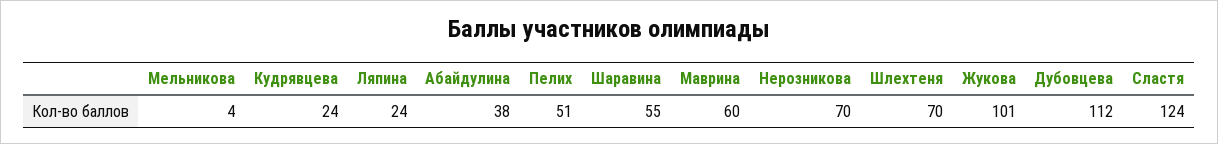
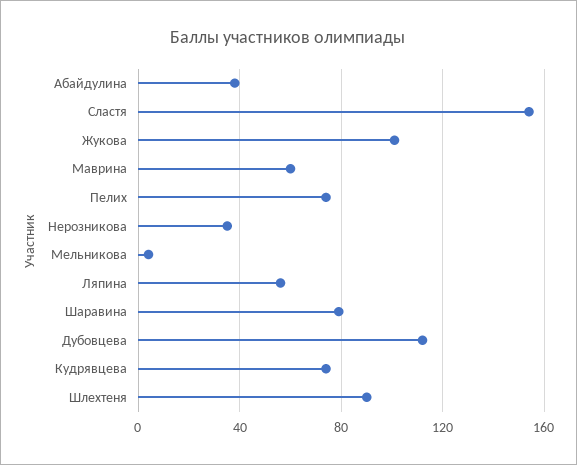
Кудрявцева: 24 -> 75
Ляпина: 24 -> 55
Пелих: 51 -> 75
Шаравина: 55 -> 80
Нерозникова: 70 -> 35
Шлехтеня: 70 -> 90
Сластя: 124 -> 155

